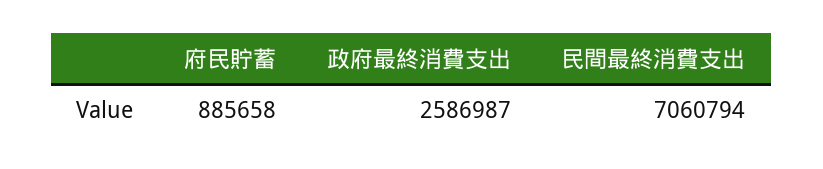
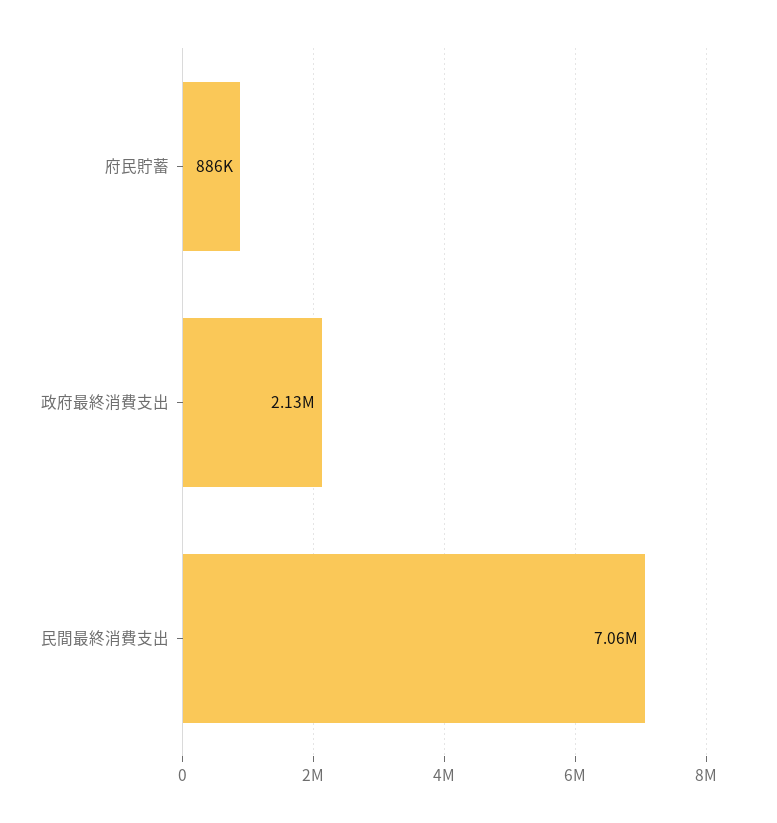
政府最終消費支出: 2586987 -> 2130000

